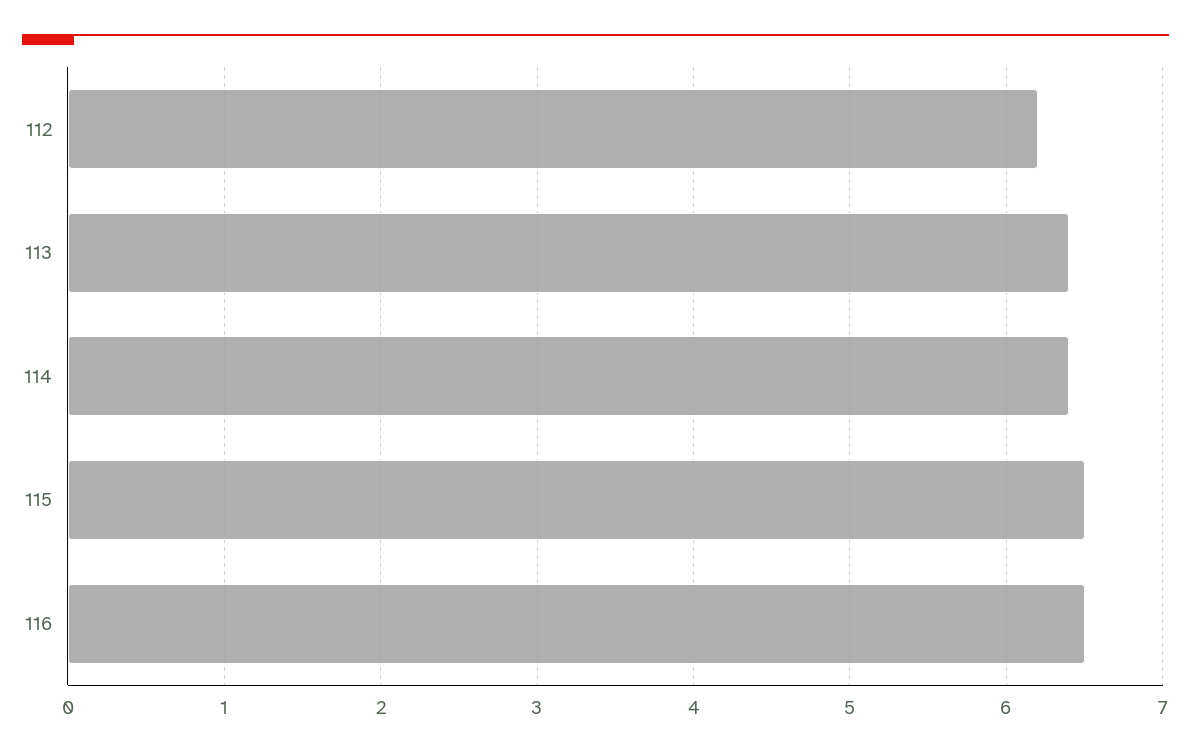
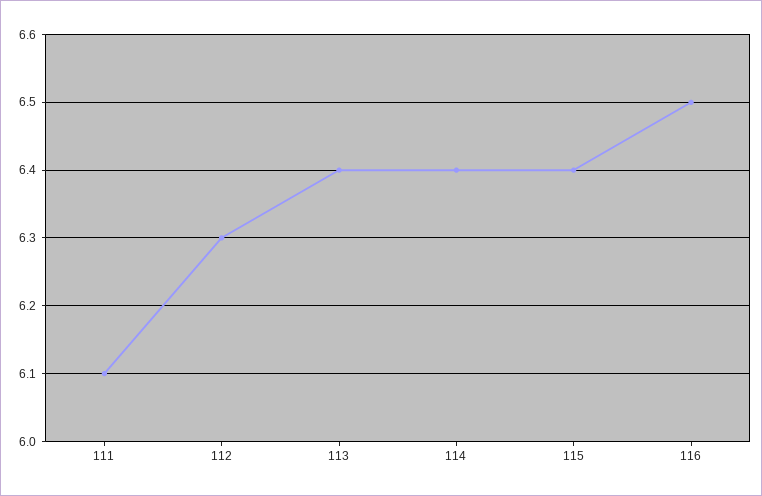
112: 6.2 -> 6.3
115: 6.5 -> 6.4
111: none -> 6.1

